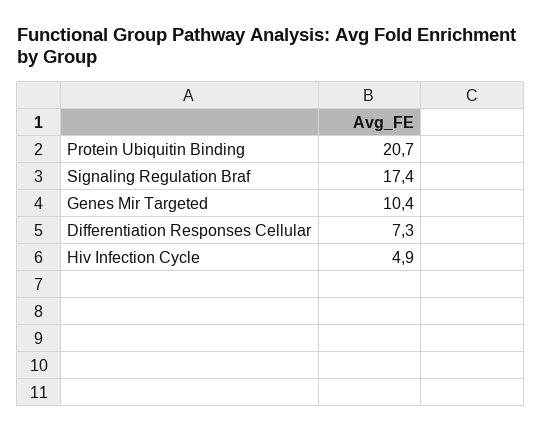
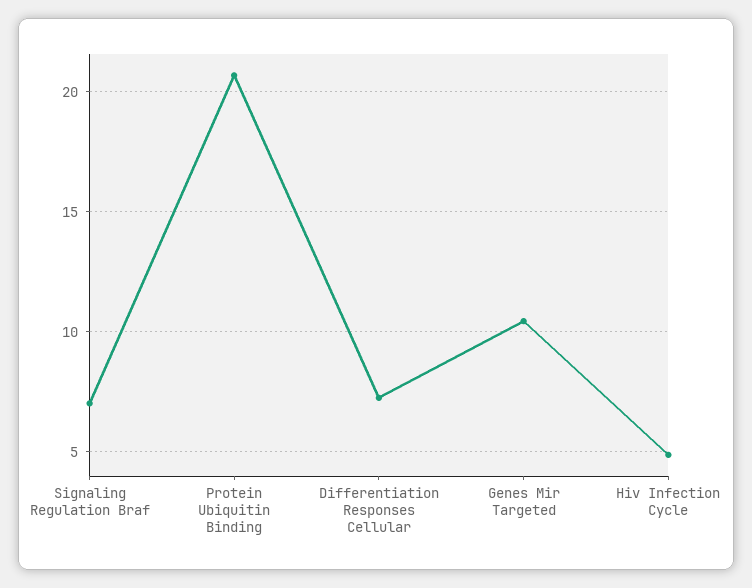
Signaling Regulation Braf: 17.4 -> 7

